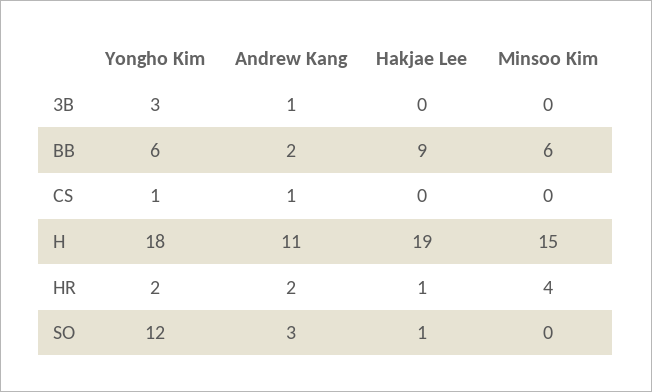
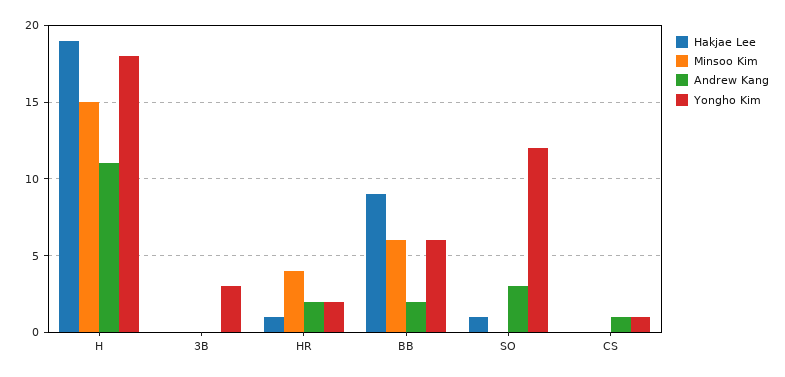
Andrew Kang, 3B: 1 -> 0

